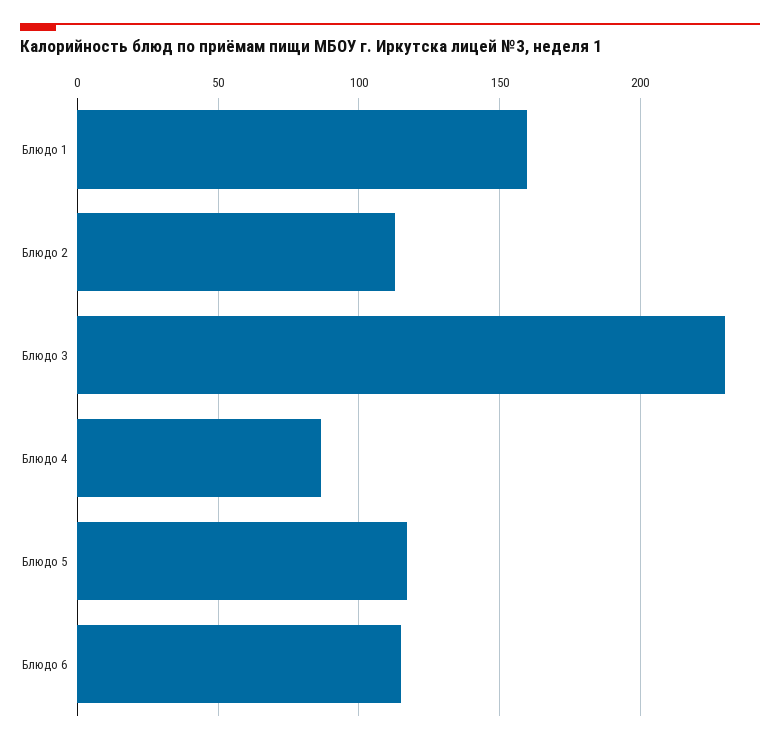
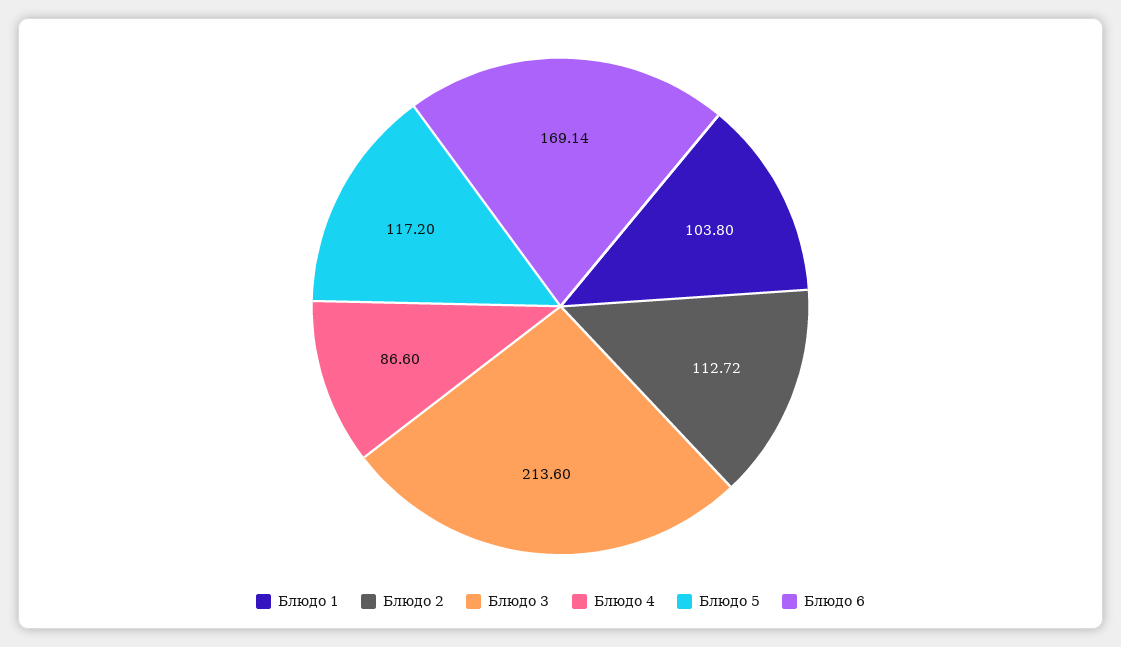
Блюдо 1: 160 -> 103.8
Блюдо 3: 230 -> 213.6
Блюдо 6: 115 -> 169.14

